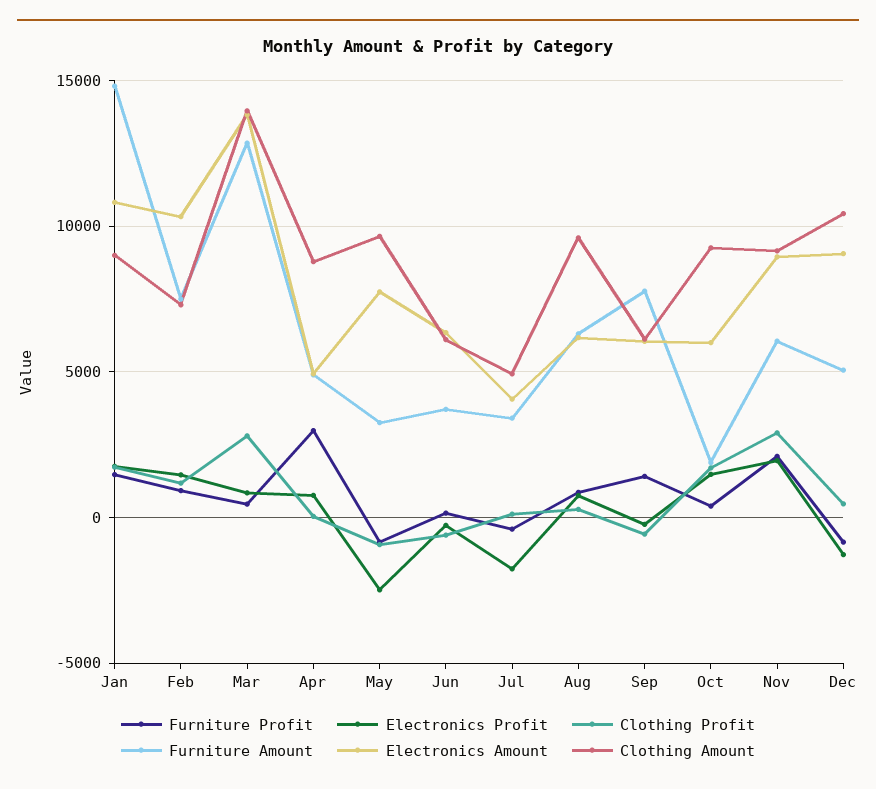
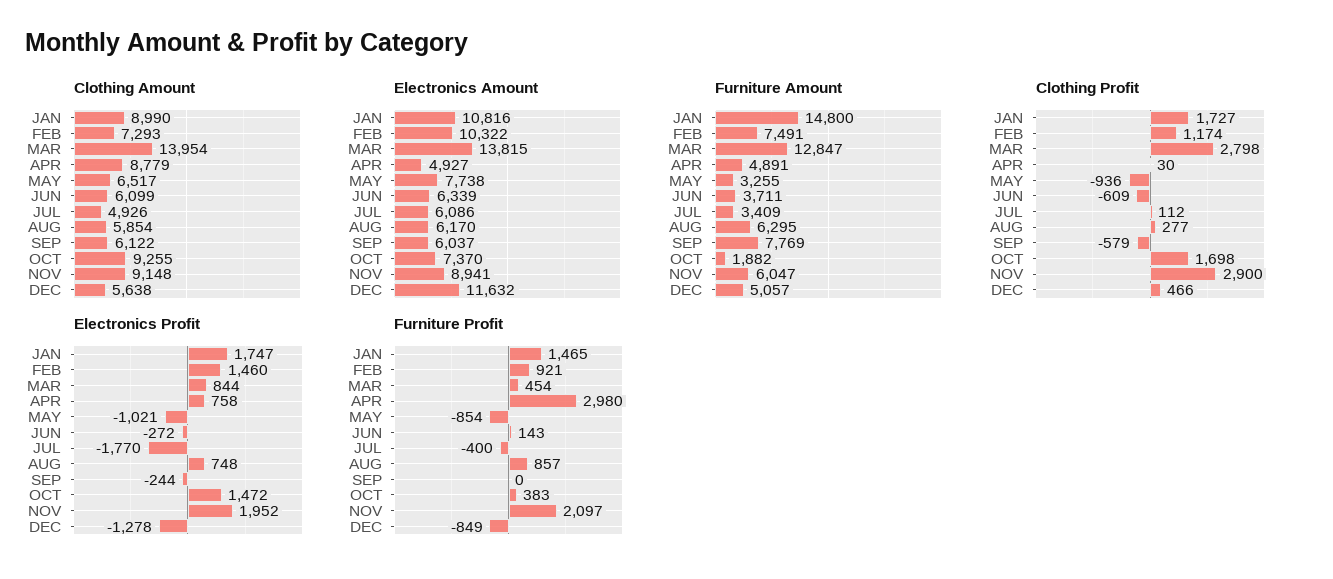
Electronics Profit, May: -2500 -> -1021
Clothing Amount, May: 9500 -> 6517
Electronics Amount, Jul: 4000 -> 6086
Clothing Amount, Aug: 9500 -> 5854
Furniture Profit, Sep: 1500 -> 0
Electronics Amount, Oct: 6000 -> 7370
Electronics Amount, Dec: 9000 -> 11632
Clothing Amount, Dec: 10500 -> 5638

